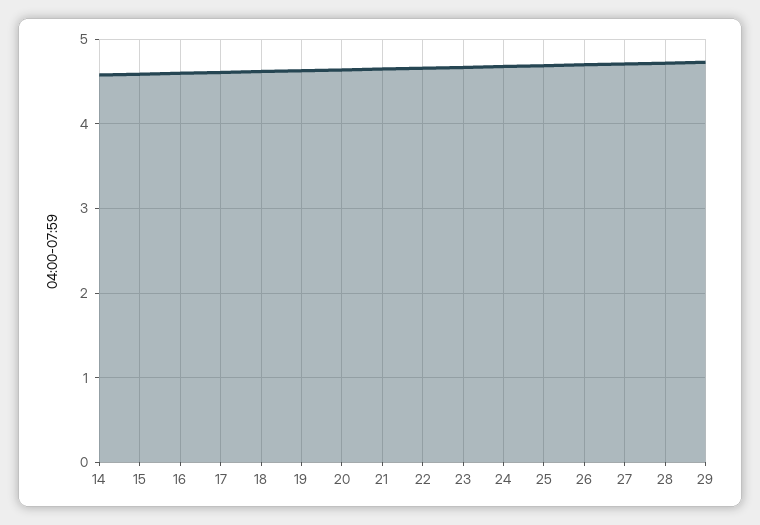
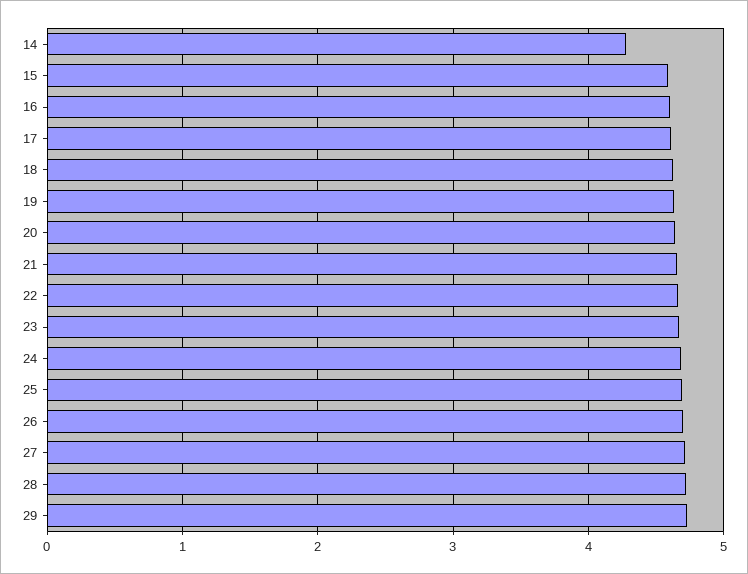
14: 4.6 -> 4.3

